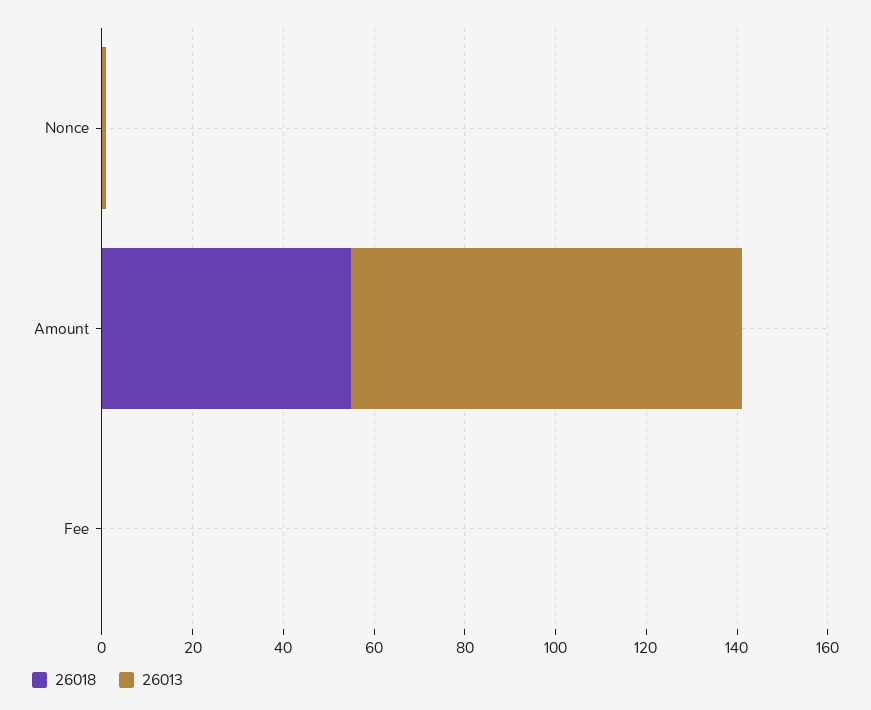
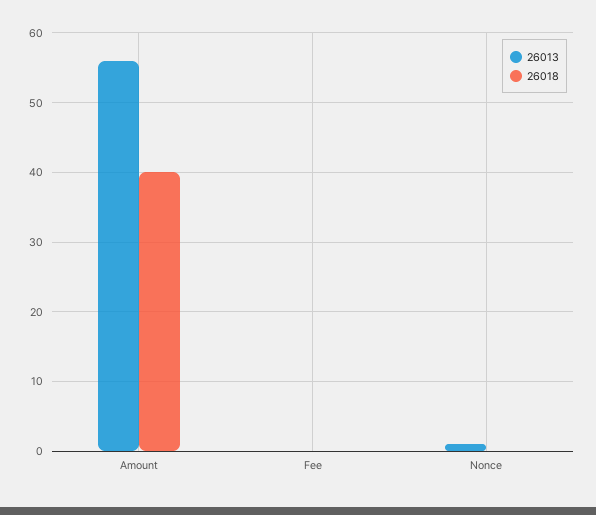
26018, Amount: 55 -> 40
26013, Amount: 85 -> 56

